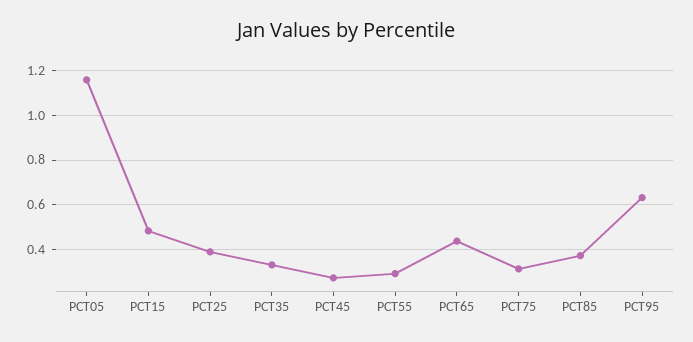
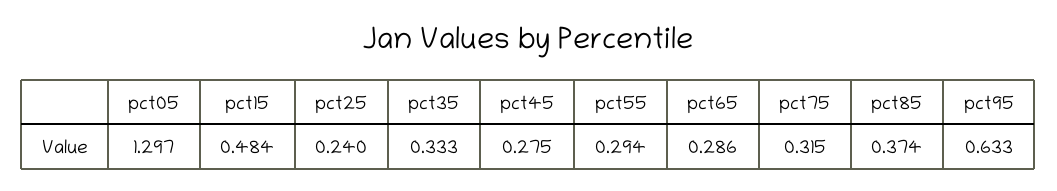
PCT05: 1.15 -> 1.297
PCT25: 0.4 -> 0.24
PCT65: 0.45 -> 0.286

